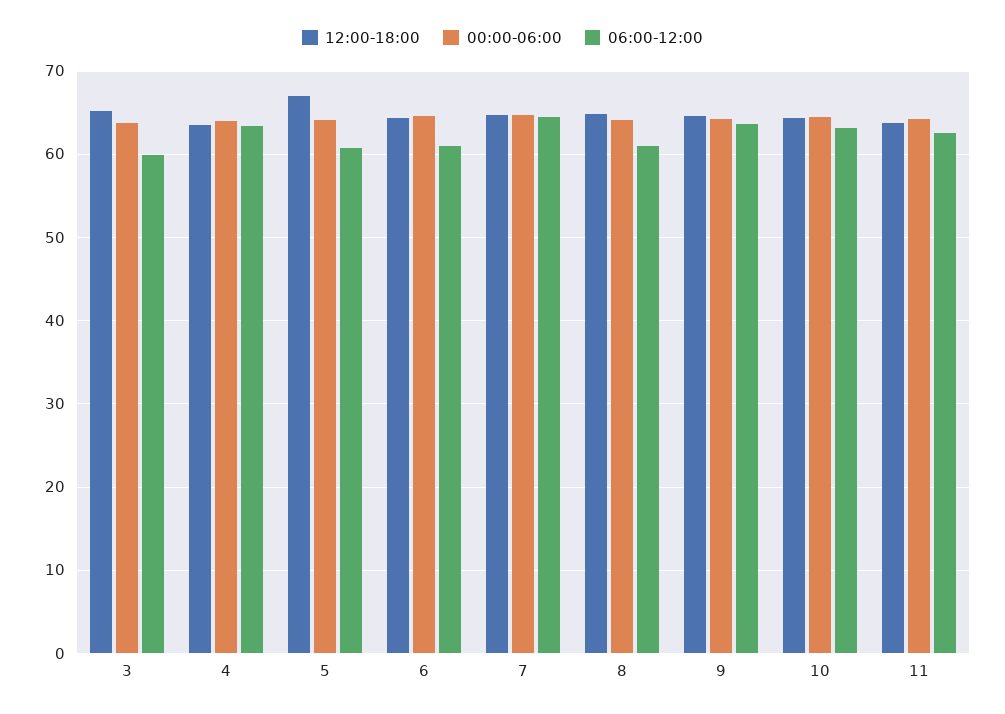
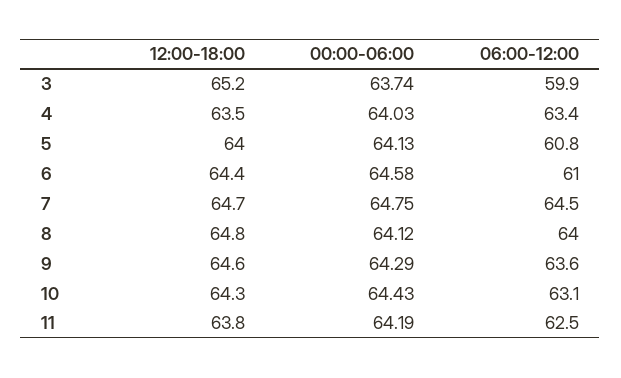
12:00-18:00, 5: 67 -> 64
06:00-12:00, 8: 61 -> 64

